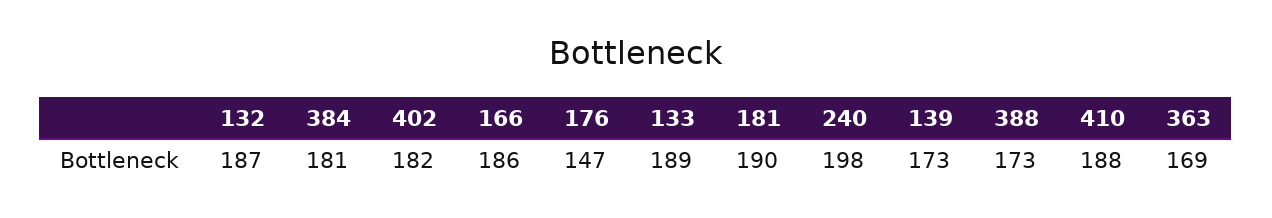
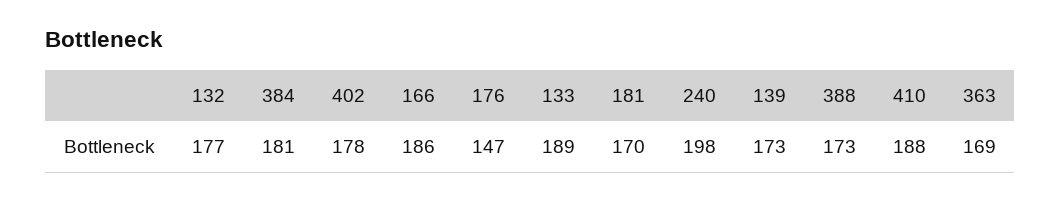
132: 187 -> 177
402: 182 -> 178
181: 190 -> 170

